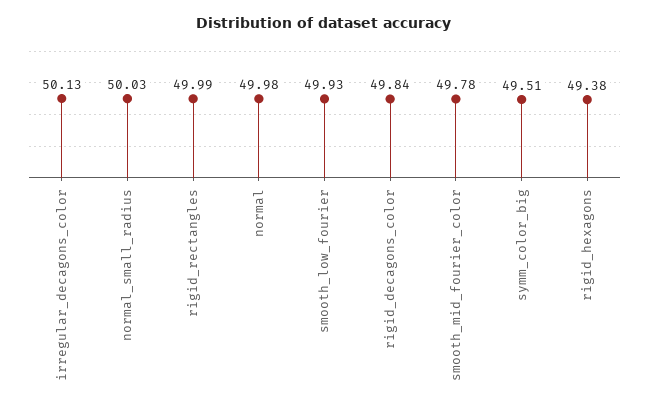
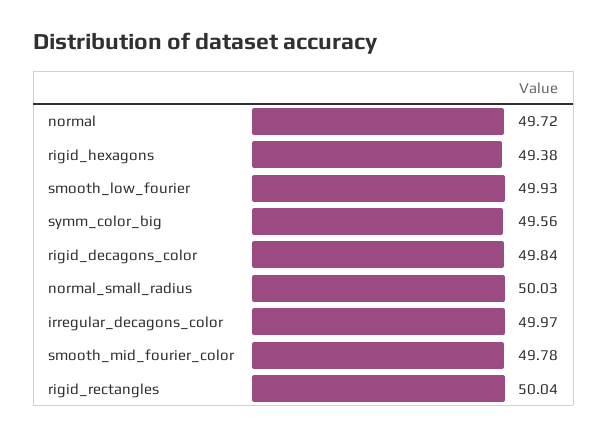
irregular_decagons_color: 50.13 -> 49.97
rigid_rectangles: 49.99 -> 50.04
normal: 49.98 -> 49.72
symm_color_big: 49.51 -> 49.56

